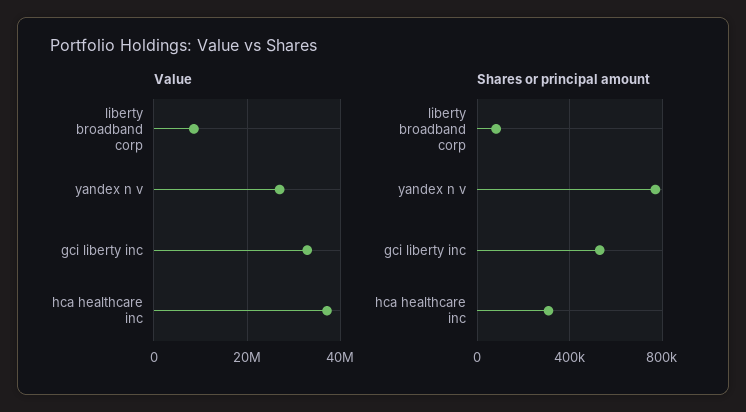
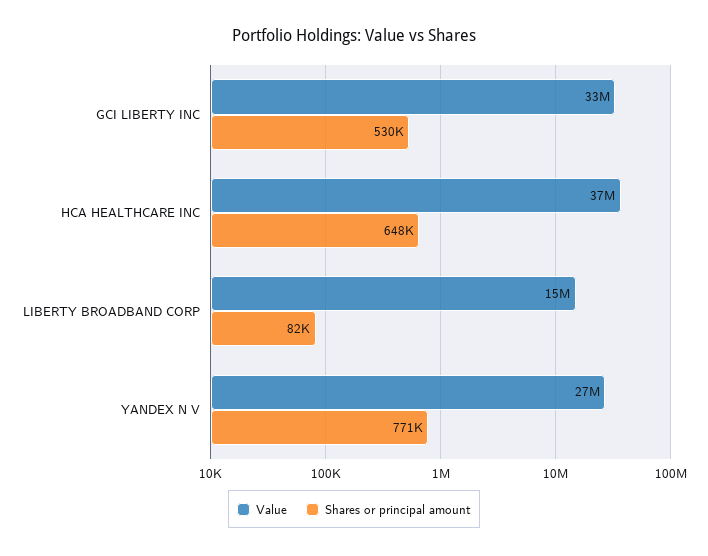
Value, liberty broadband corp: 8000000 -> 15000000
Shares or principal amount, hca healthcare inc: 300000 -> 648000

